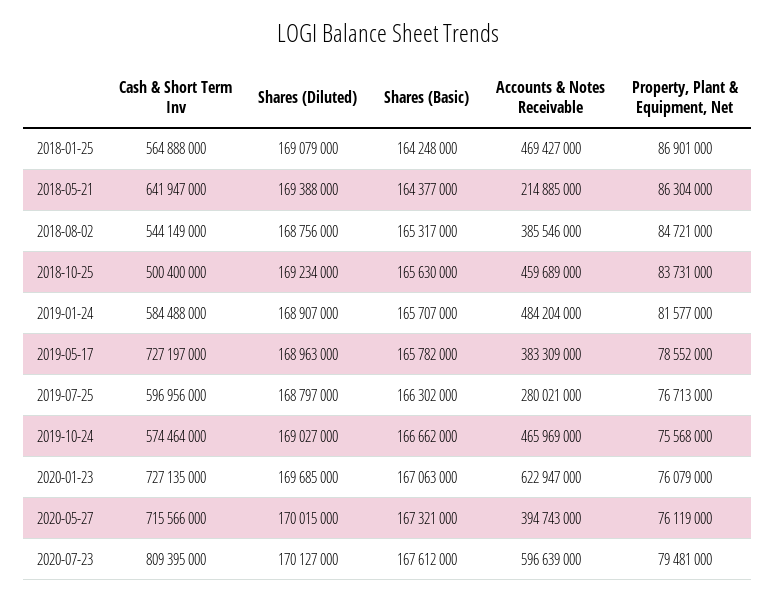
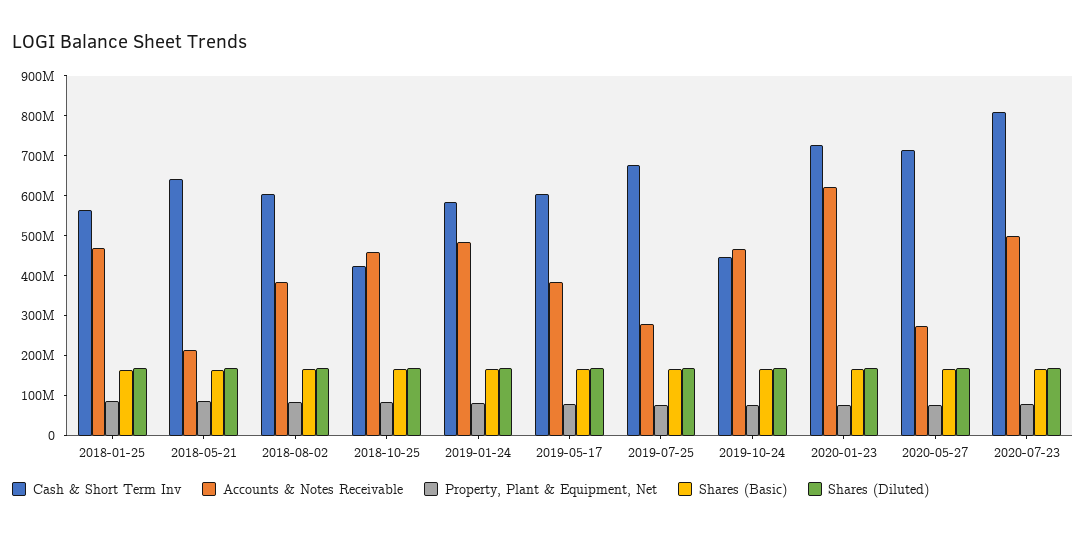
Cash & Short Term Inv, 2018-08-02: 544149000 -> 600000000
Cash & Short Term Inv, 2018-10-25: 500400000 -> 425000000
Cash & Short Term Inv, 2019-05-17: 727197000 -> 600000000
Cash & Short Term Inv, 2019-07-25: 596956000 -> 675000000
Cash & Short Term Inv, 2019-10-24: 574464000 -> 450000000
Accounts & Notes Receivable, 2020-05-27: 394743000 -> 275000000
Accounts & Notes Receivable, 2020-07-23: 596639000 -> 500000000

